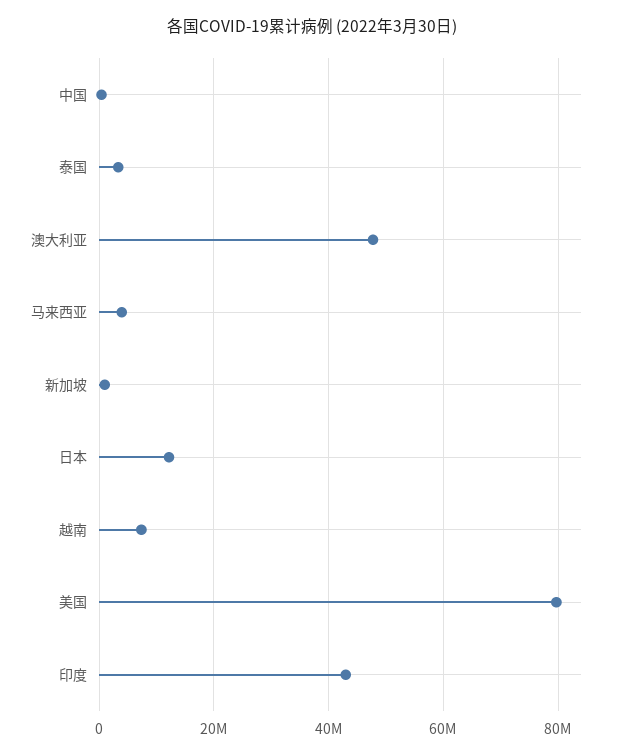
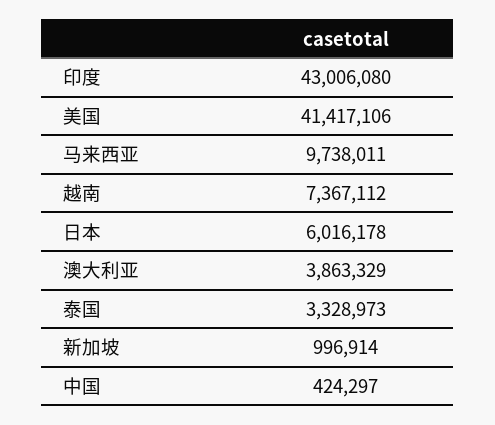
澳大利亚: 48000000 -> 3863329
马来西亚: 4000000 -> 9738011
日本: 12000000 -> 6016178
美国: 80000000 -> 41417106

